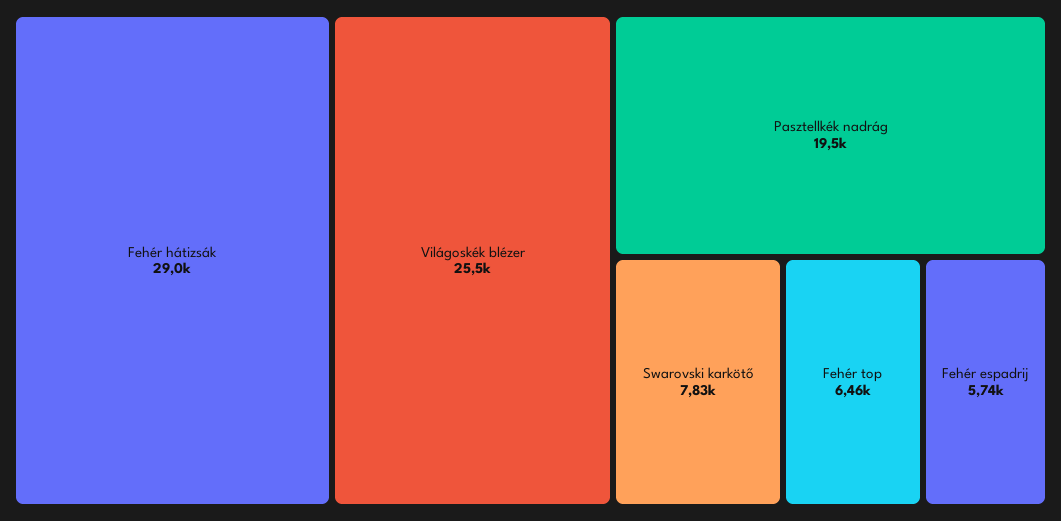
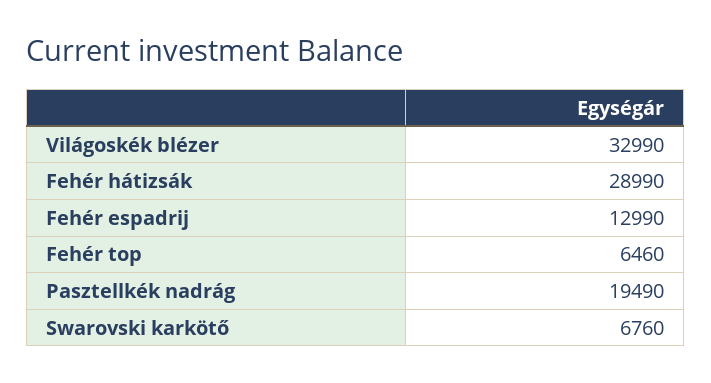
Világoskék blézer: 25500 -> 32990
Swarovski karkötő: 7830 -> 6760
Fehér espadrij: 5740 -> 12990

